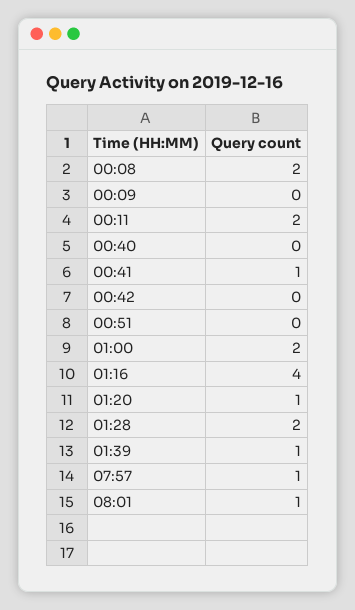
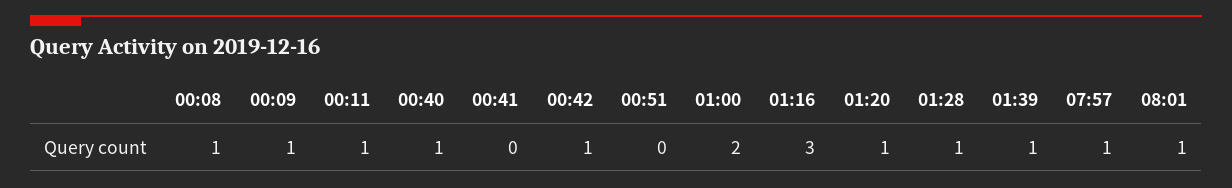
00:08: 2 -> 1
00:09: 0 -> 1
00:11: 2 -> 1
00:40: 0 -> 1
00:41: 1 -> 0
00:42: 0 -> 1
01:16: 4 -> 3
01:28: 2 -> 1

